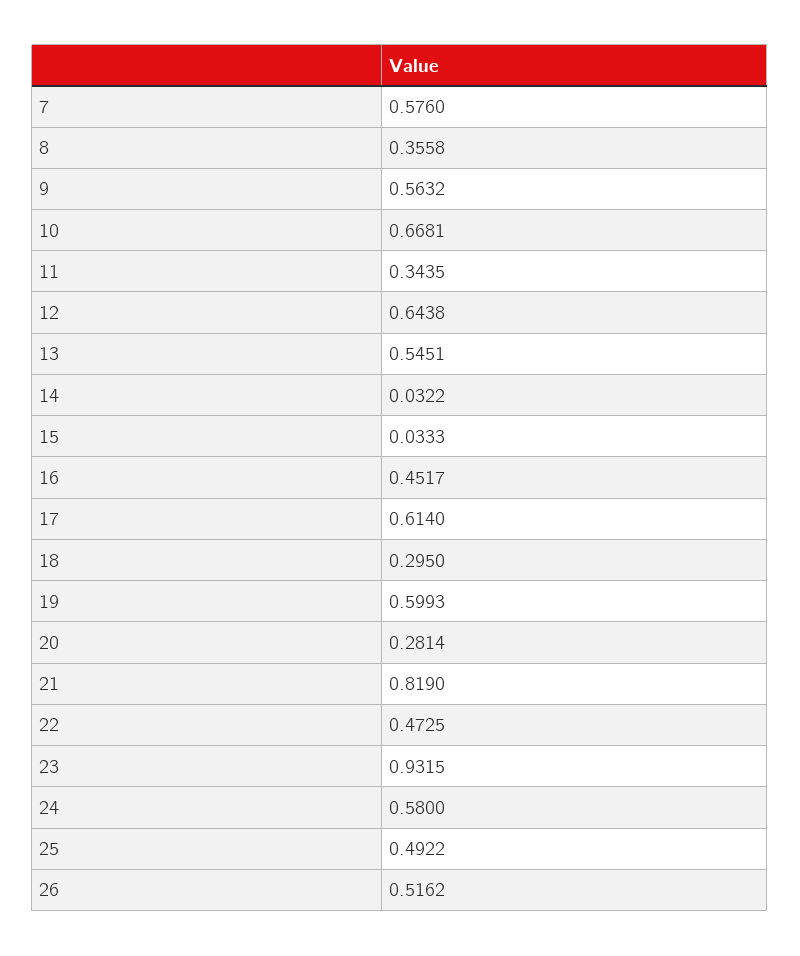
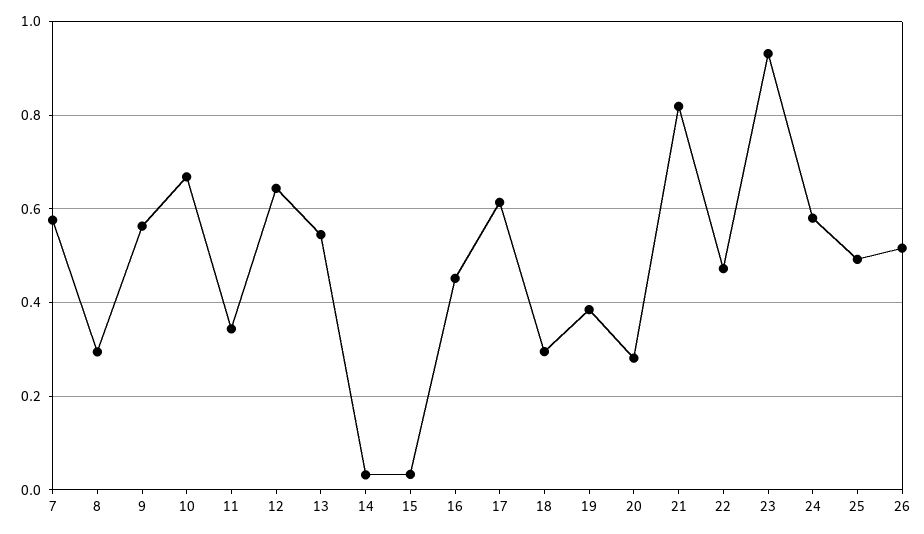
8: 0.3558 -> 0.3
19: 0.5993 -> 0.38

